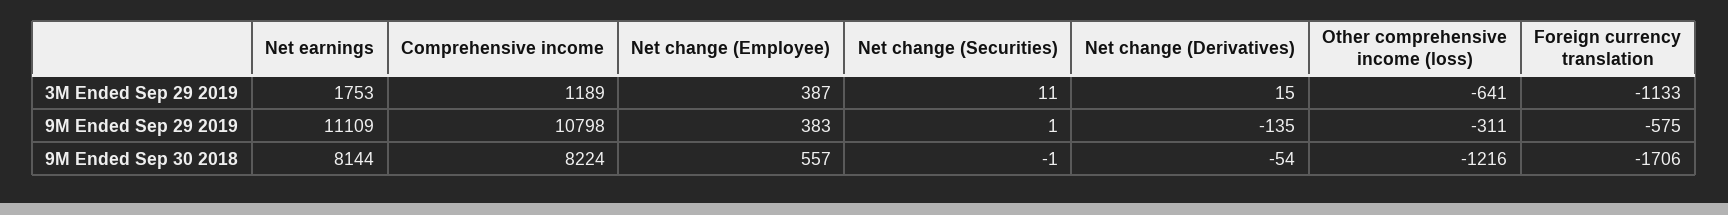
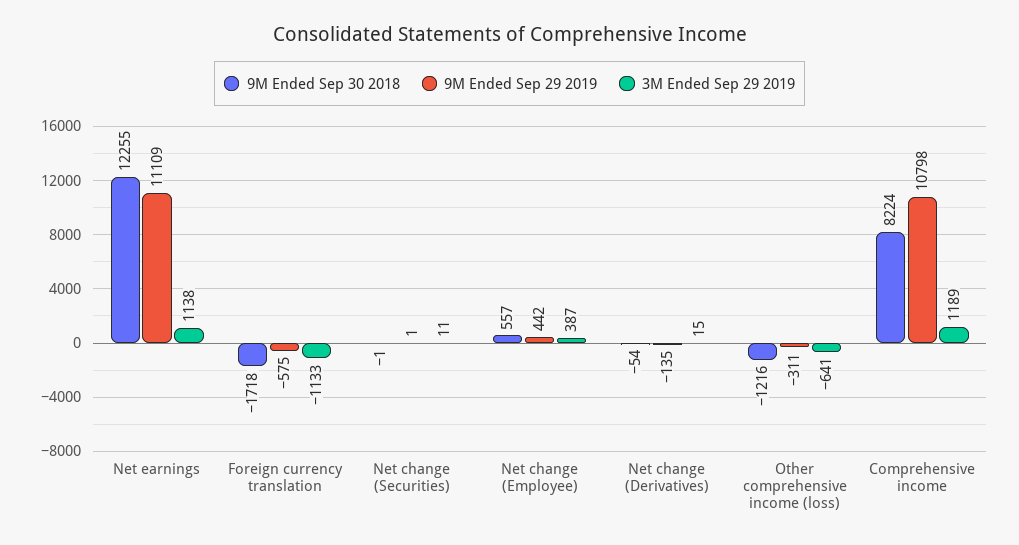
3M Ended Sep 29 2019, Net earnings: 1753 -> 1138
9M Ended Sep 29 2019, Net change (Employee): 383 -> 442
9M Ended Sep 30 2018, Net earnings: 8144 -> 12255
9M Ended Sep 30 2018, Foreign currency translation: -1706 -> -1718

